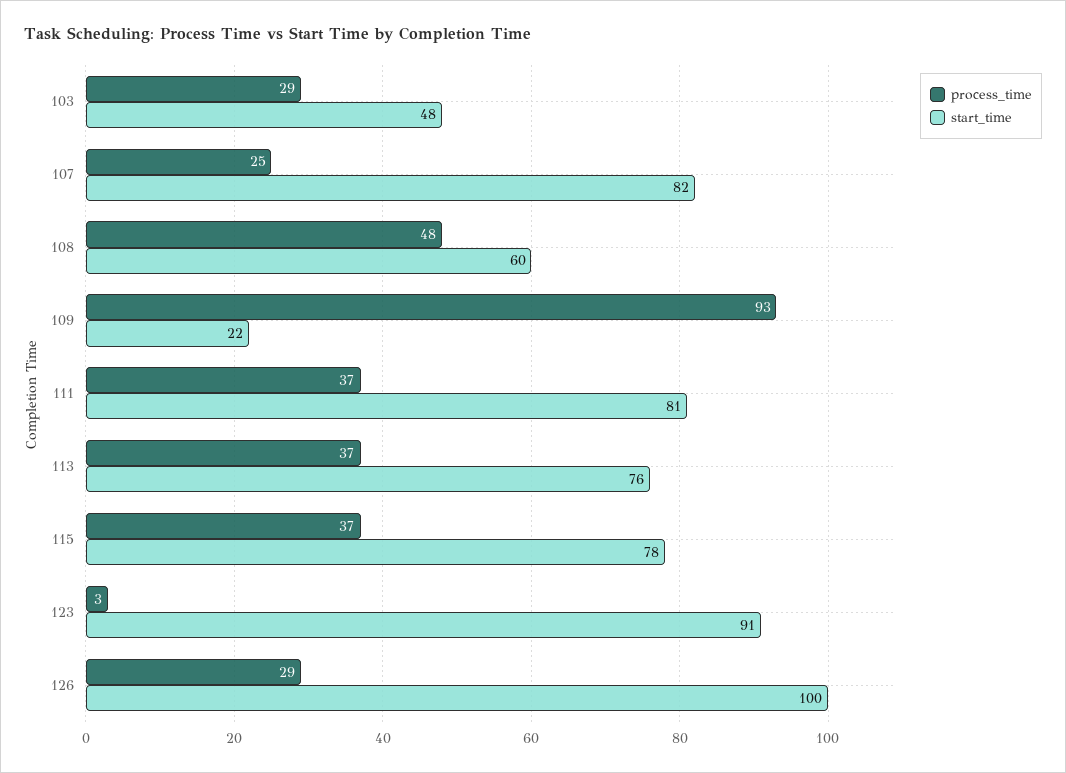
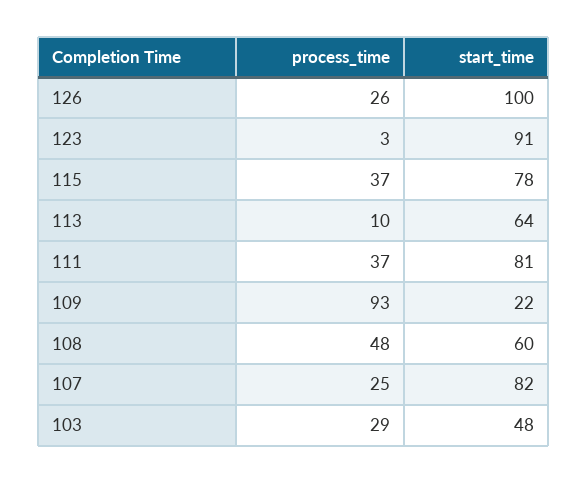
process_time, 113: 37 -> 10
start_time, 113: 76 -> 64
process_time, 126: 29 -> 26

